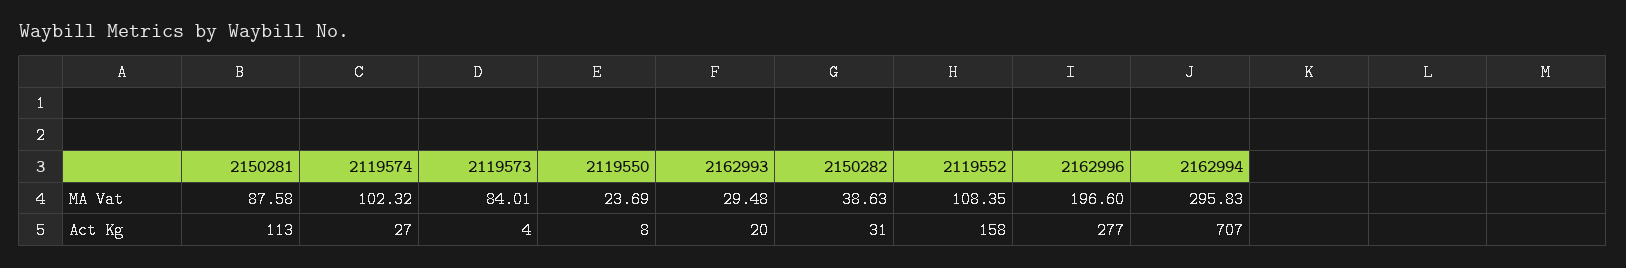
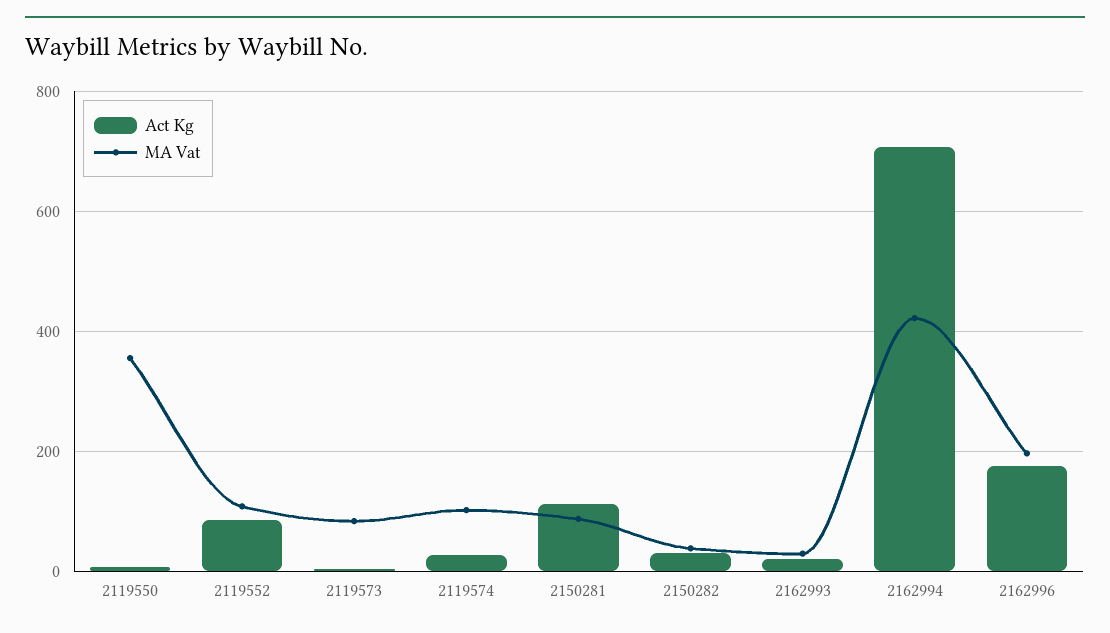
MA Vat, 2119550: 23.69 -> 360
MA Vat, 2162994: 295.83 -> 420
Act Kg, 2119552: 158 -> 80
Act Kg, 2162996: 277 -> 180

